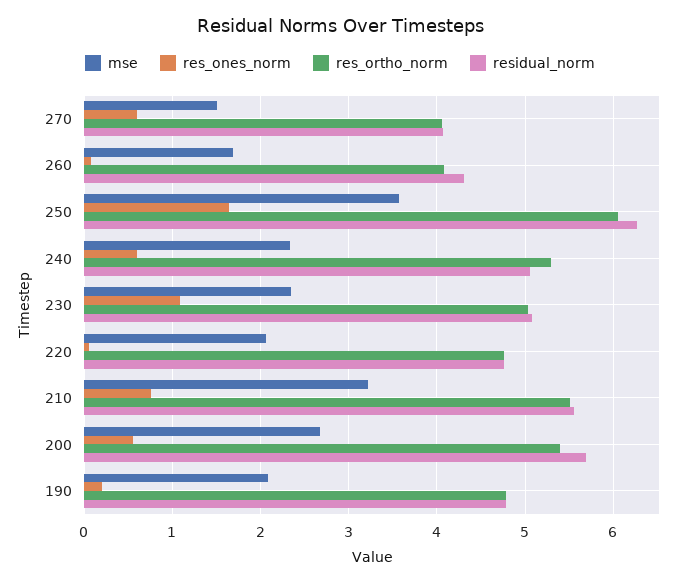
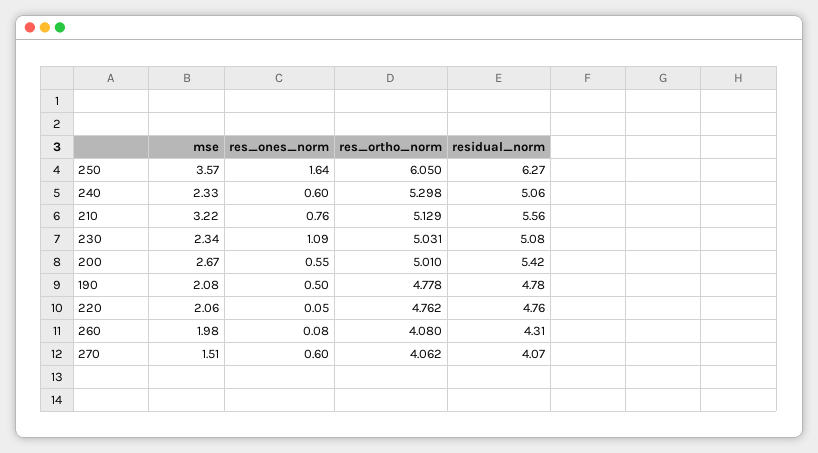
mse, 260: 1.7 -> 1.98
res_ortho_norm, 210: 5.5 -> 5.129
res_ortho_norm, 200: 5.4 -> 5.01
residual_norm, 200: 5.7 -> 5.42
res_ones_norm, 190: 0.2 -> 0.5

